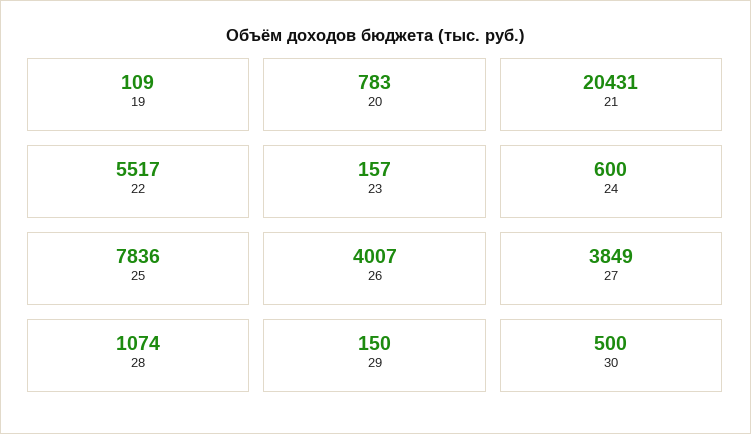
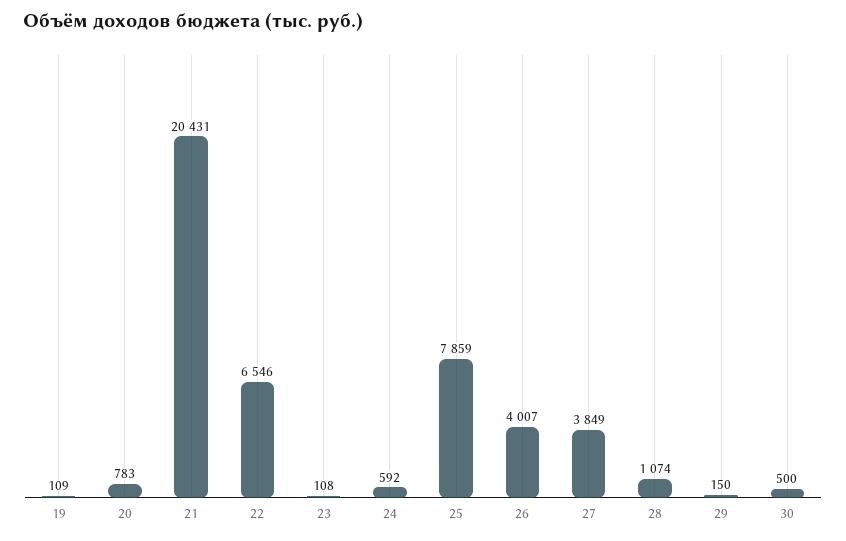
22: 5517 -> 6546
23: 157 -> 108
24: 600 -> 592
25: 7836 -> 7859

